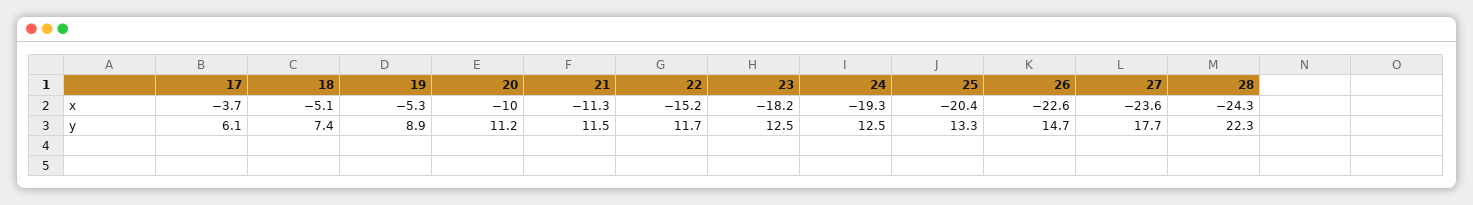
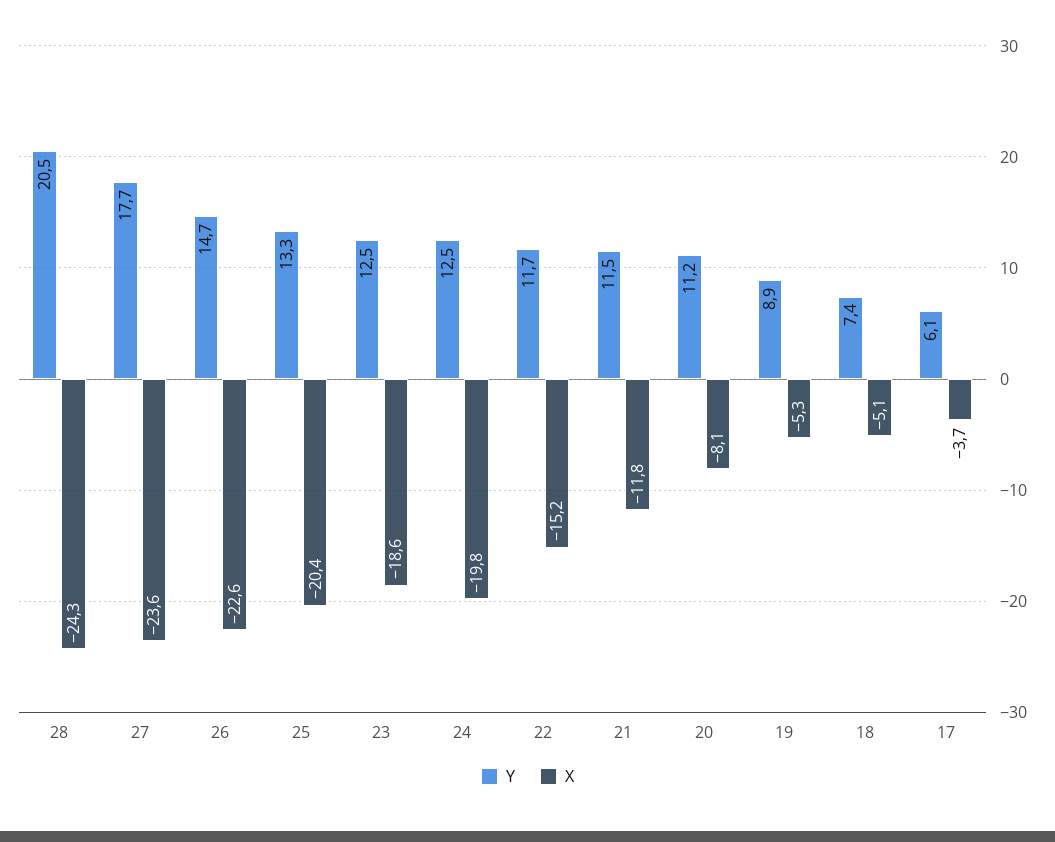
x, 20: -10 -> -8.1
x, 21: -11.3 -> -11.8
x, 23: -18.2 -> -18.6
x, 24: -19.3 -> -19.8
y, 28: 22.3 -> 20.5

